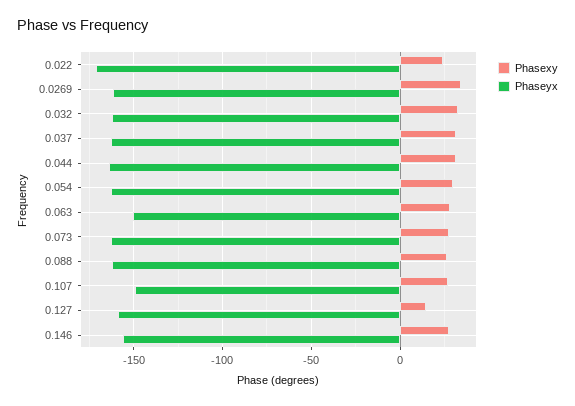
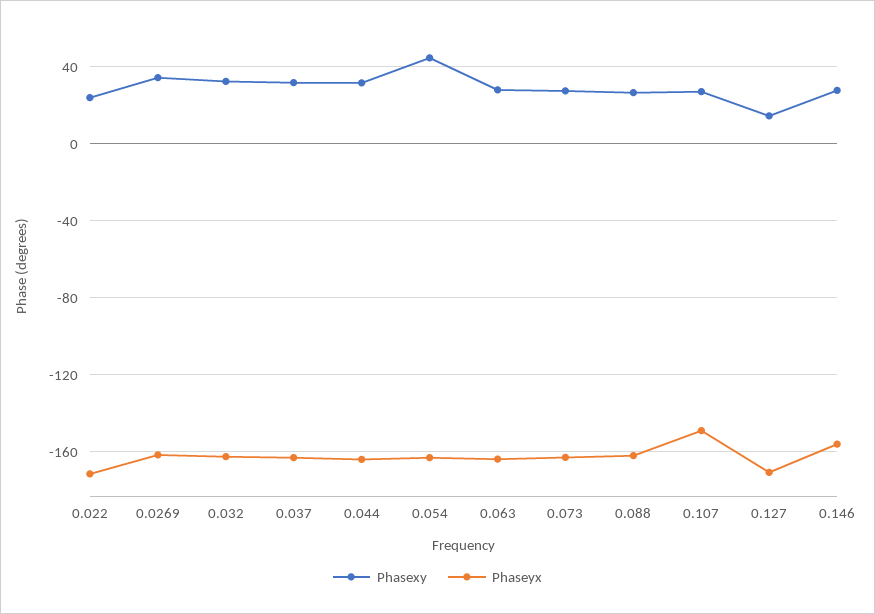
Phasexy, 0.054: 30 -> 45
Phaseyx, 0.063: -150 -> -165
Phaseyx, 0.127: -160 -> -170

